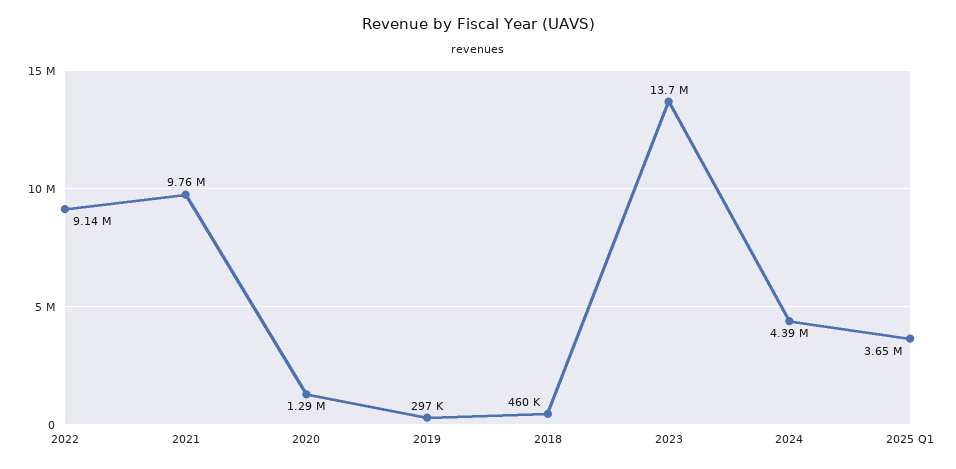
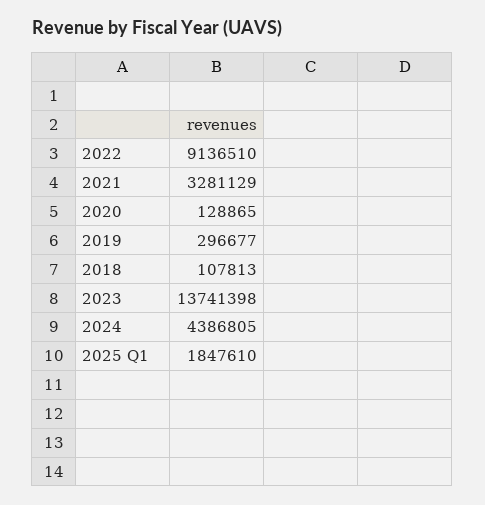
2021: 9760000 -> 3281129
2020: 1290000 -> 128865
2018: 460000 -> 107813
2025 Q1: 3650000 -> 1847610

